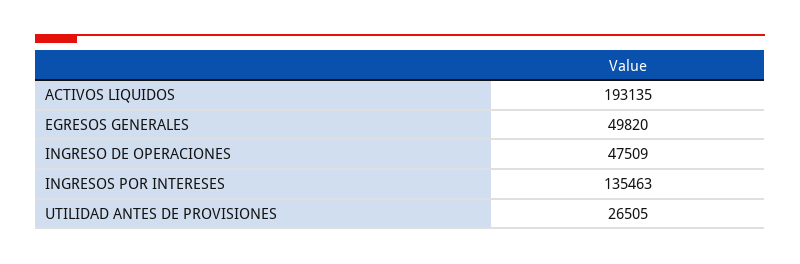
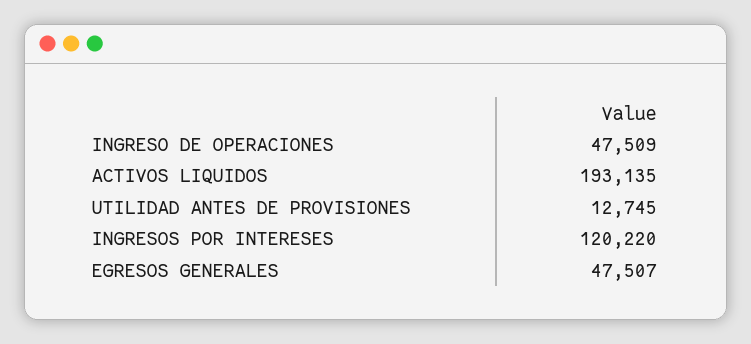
EGRESOS GENERALES: 49820 -> 47507
INGRESOS POR INTERESES: 135463 -> 120220
UTILIDAD ANTES DE PROVISIONES: 26505 -> 12745

